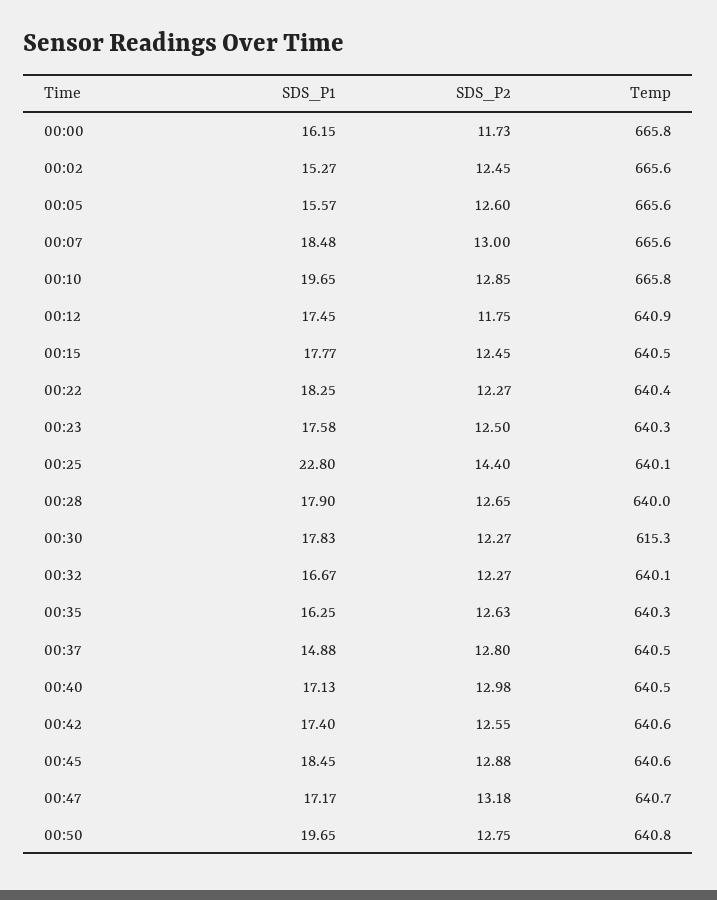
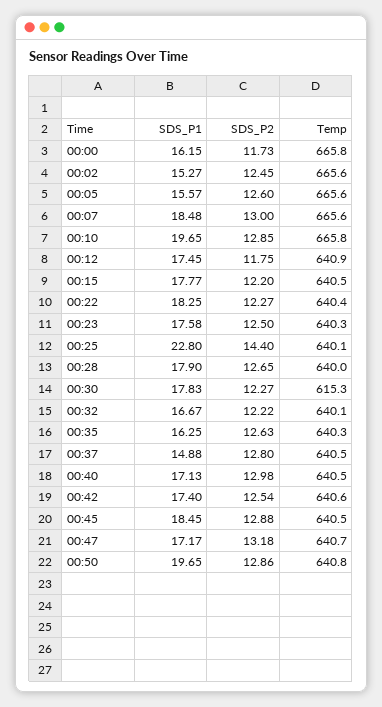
SDS_P2, 00:15: 12.45 -> 12.2
SDS_P2, 00:32: 12.27 -> 12.22
SDS_P2, 00:42: 12.55 -> 12.54
Temp, 00:45: 640.6 -> 640.5
SDS_P2, 00:50: 12.75 -> 12.86

